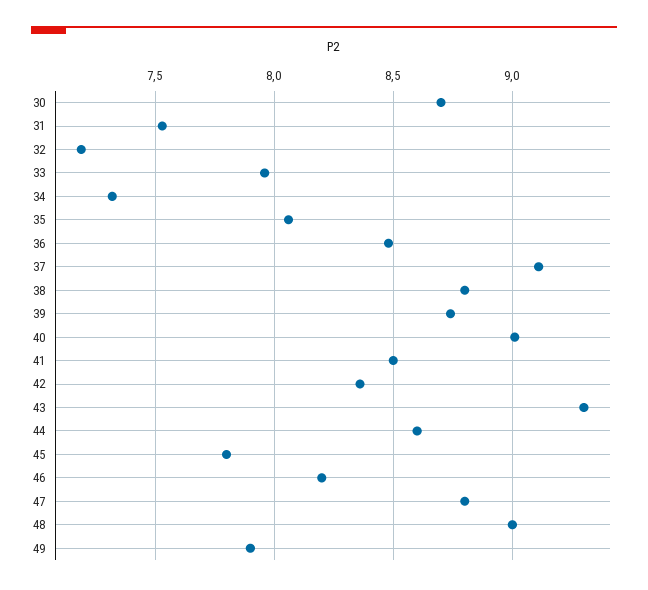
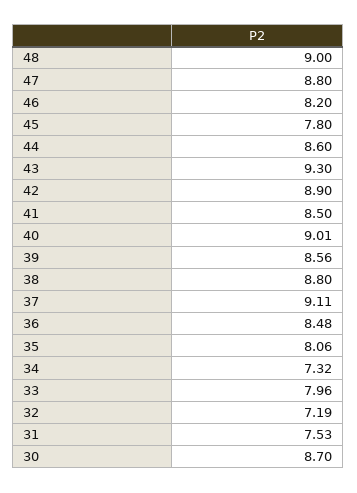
39: 8.75 -> 8.56
42: 8.35 -> 8.9
49: 7.9 -> none

